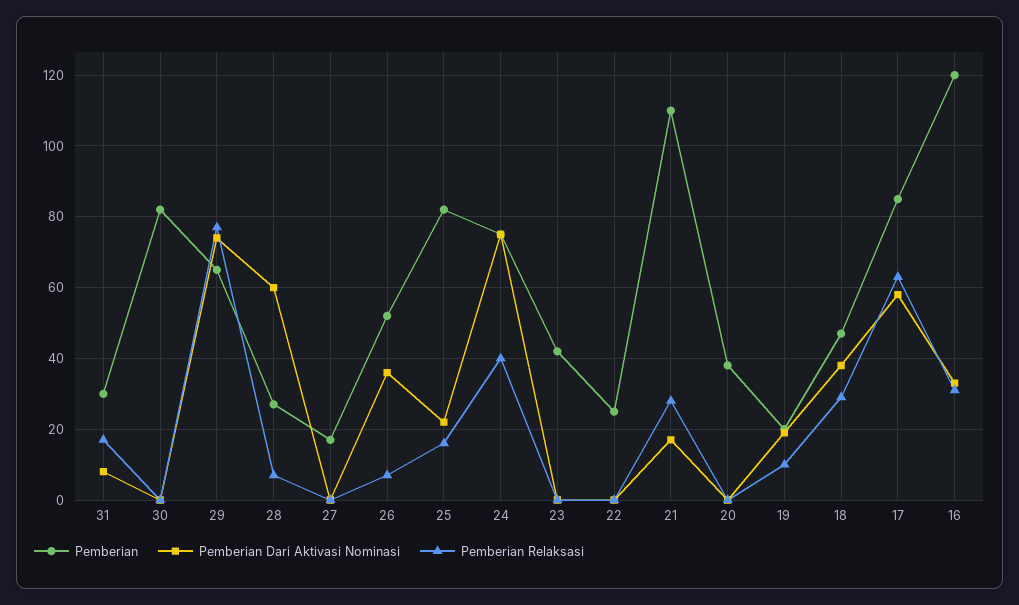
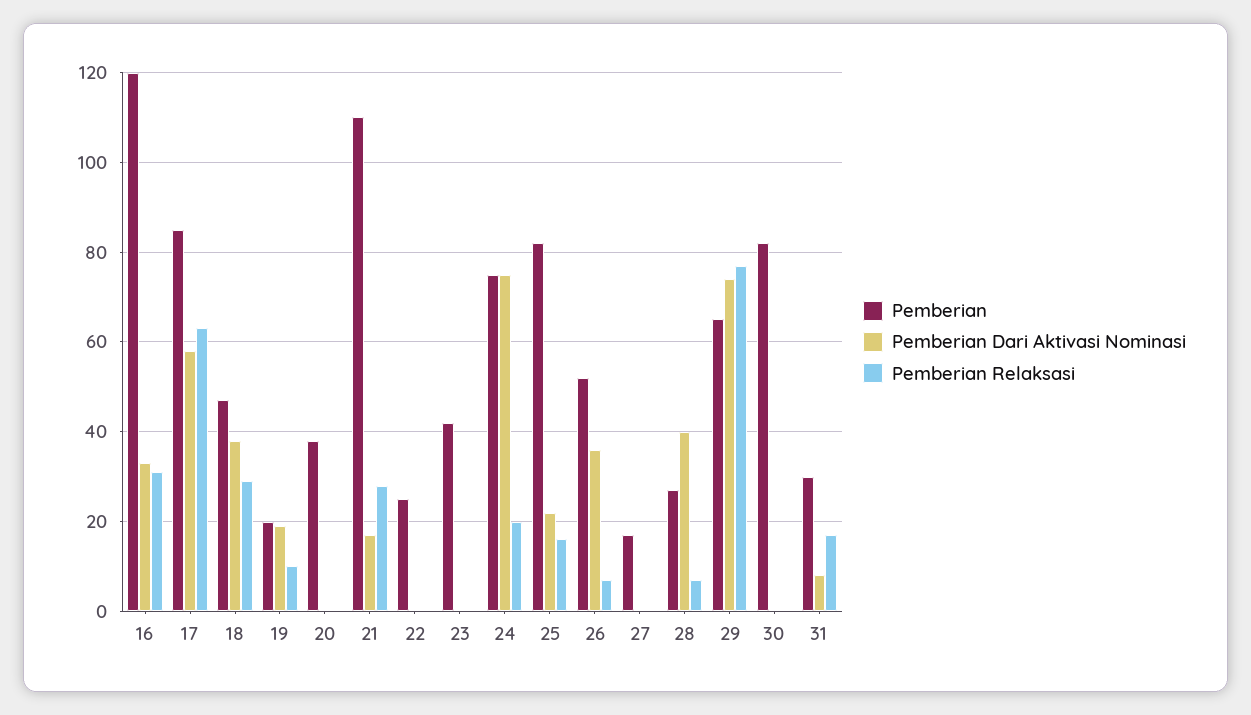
Pemberian Dari Aktivasi Nominasi, 28: 60 -> 40
Pemberian Relaksasi, 24: 40 -> 20

